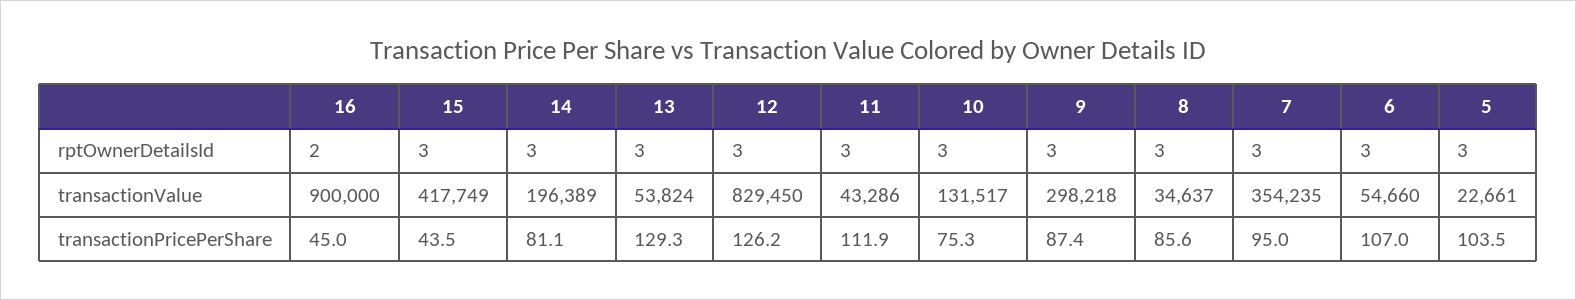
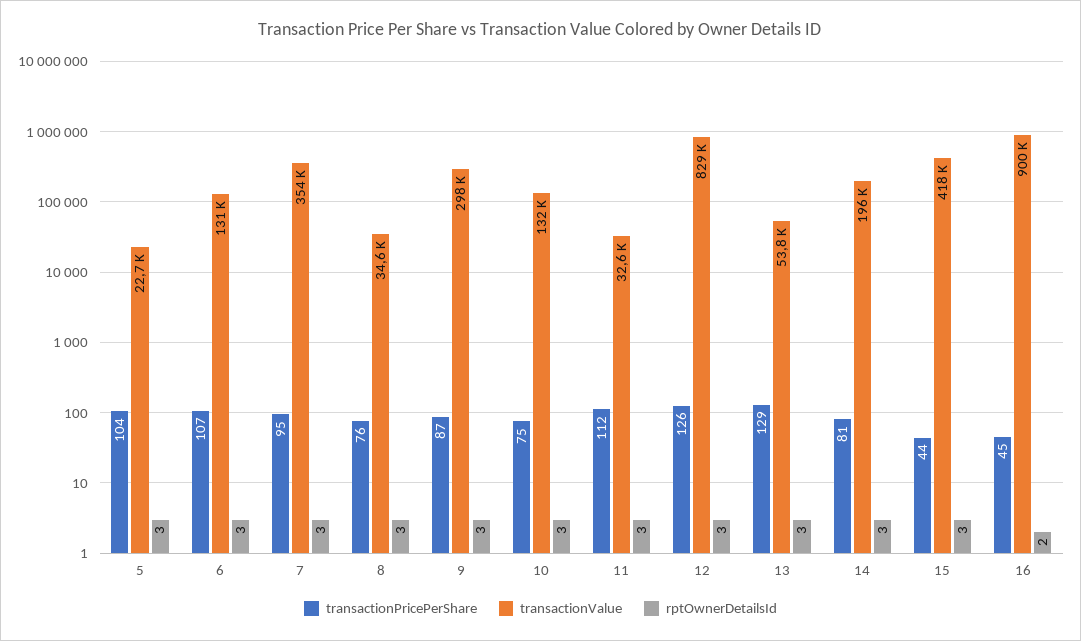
transactionValue, 11: 43286 -> 32600
transactionValue, 6: 54660 -> 131000
transactionPricePerShare, 8: 85.6 -> 76

